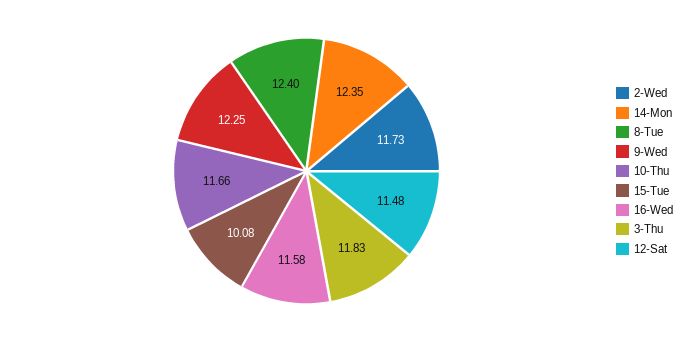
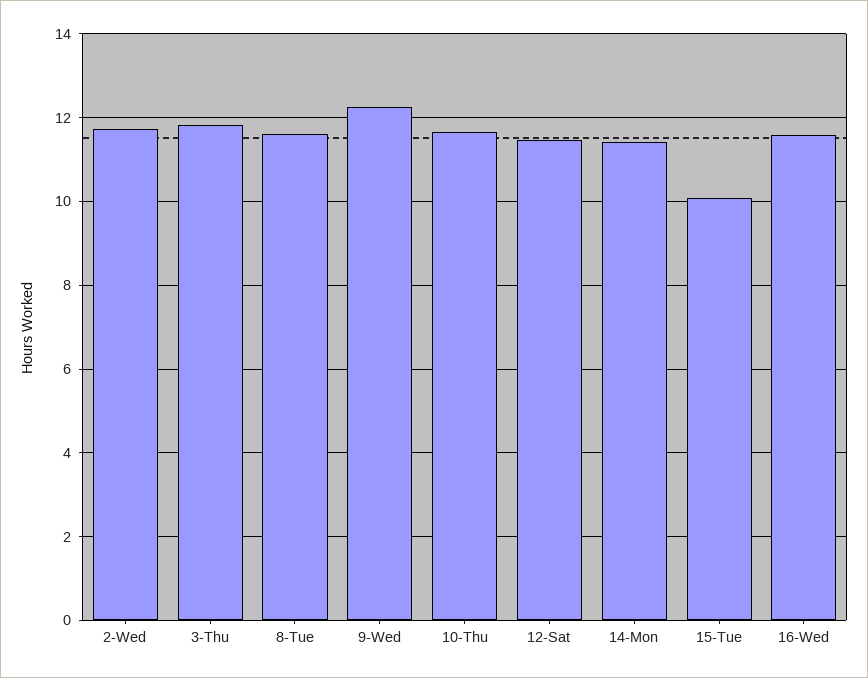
14-Mon: 12.35 -> 11.4
8-Tue: 12.4 -> 11.6

